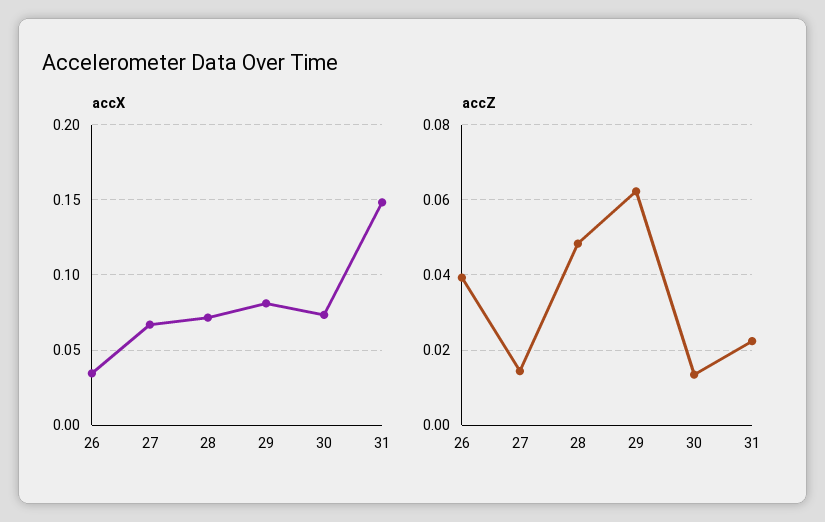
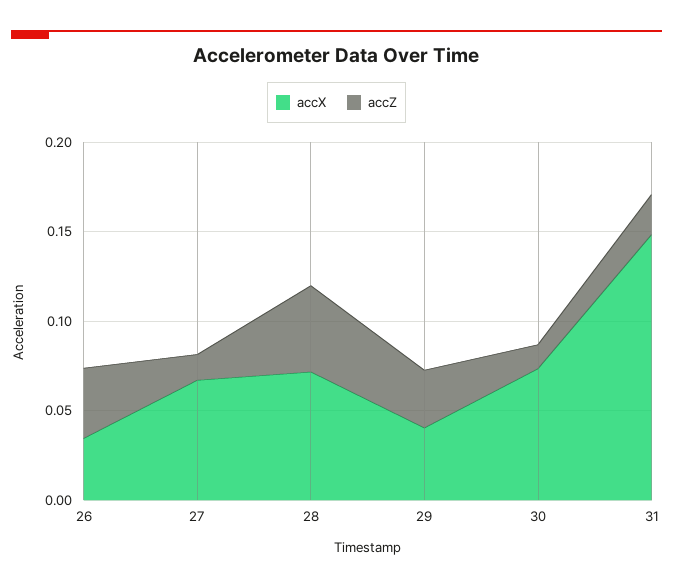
accX, 29: 0.08 -> 0.04
accZ, 29: 0.062 -> 0.03

